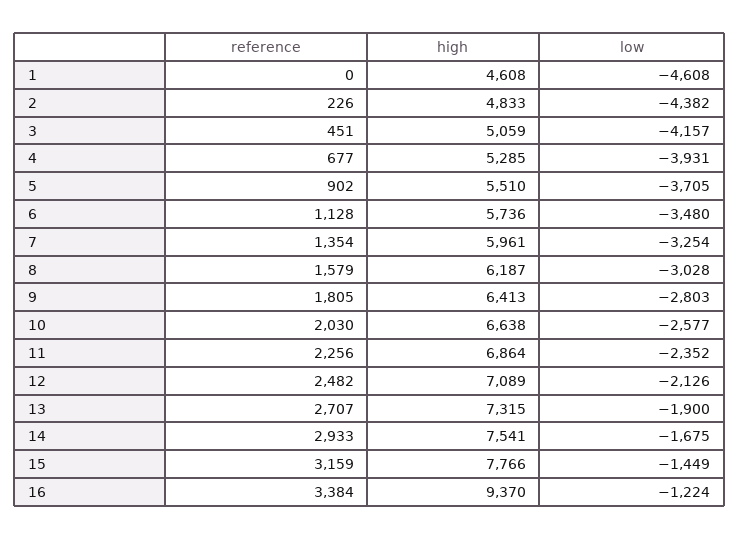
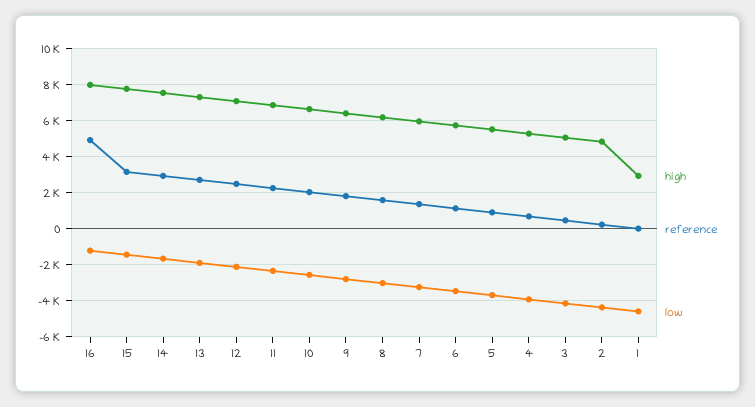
high, 1: 4608 -> 3000
reference, 16: 3384 -> 5000
high, 16: 9370 -> 8000

